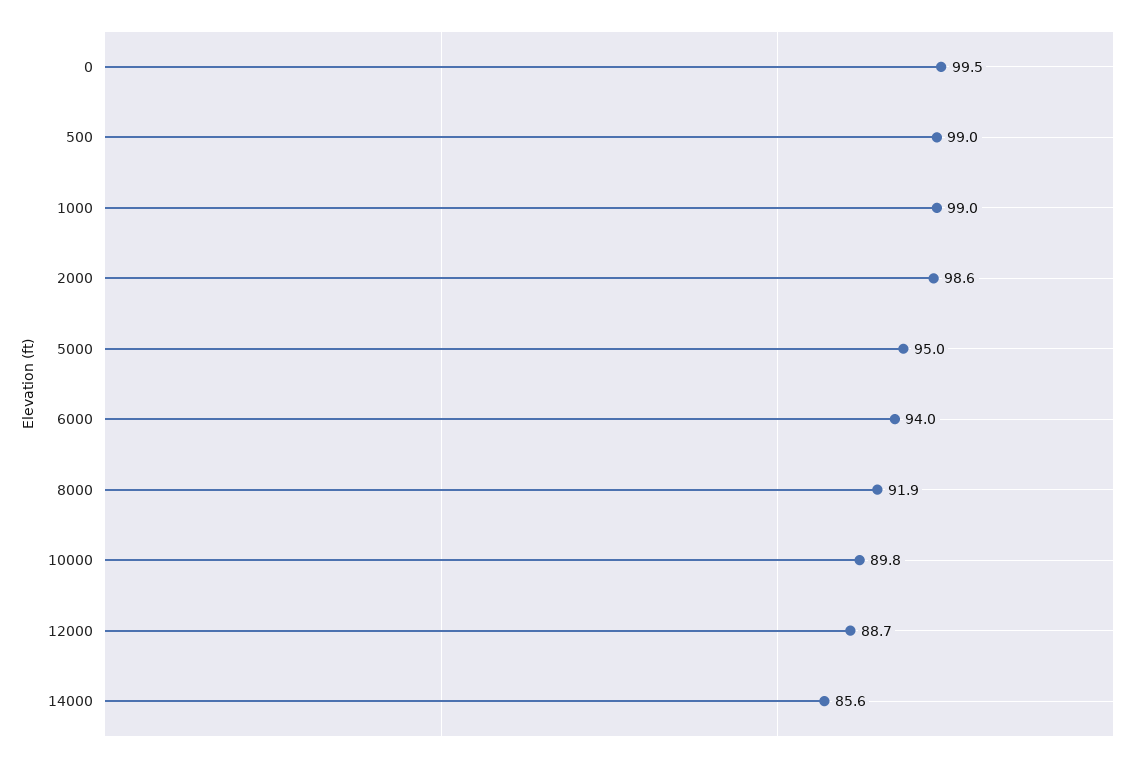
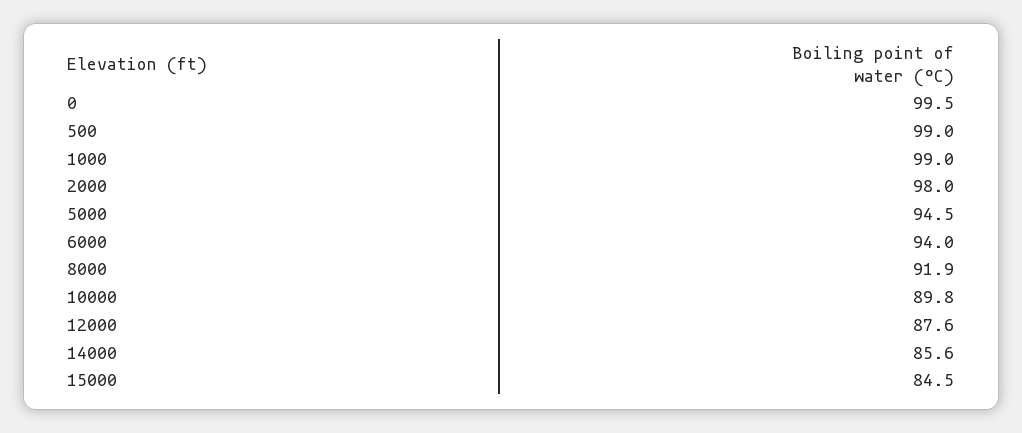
2000: 98.6 -> 98
5000: 95 -> 94.5
12000: 88.7 -> 87.6
15000: none -> 84.5

